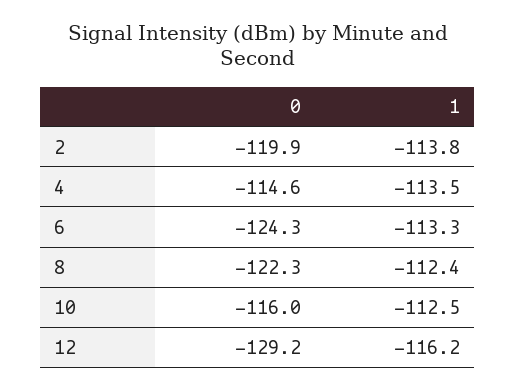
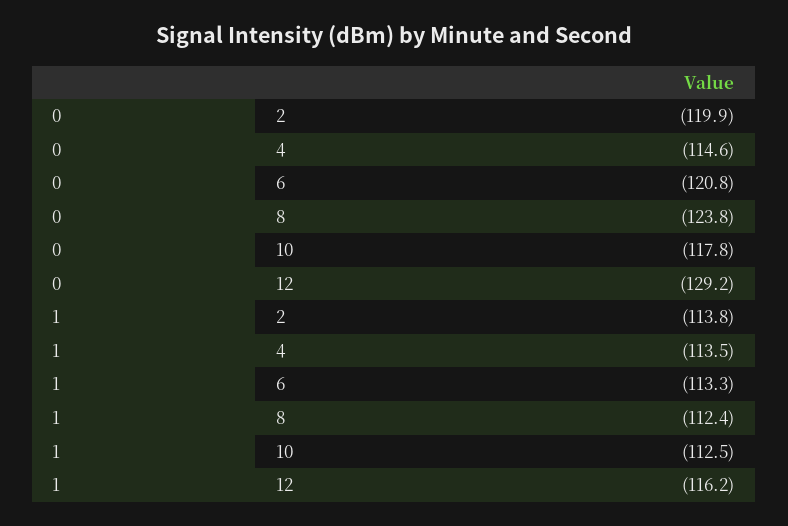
0, 6: -124.3 -> -120.8
0, 8: -122.3 -> -123.8
0, 10: -116 -> -117.8

